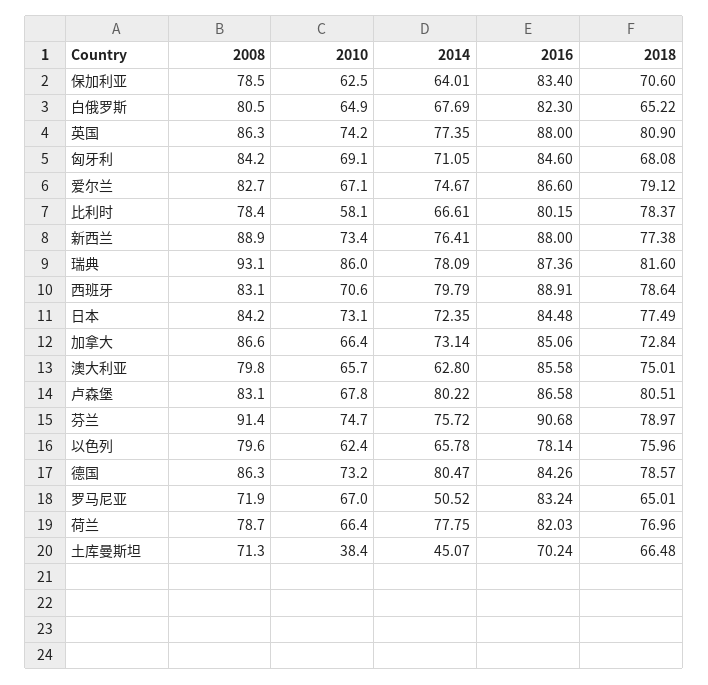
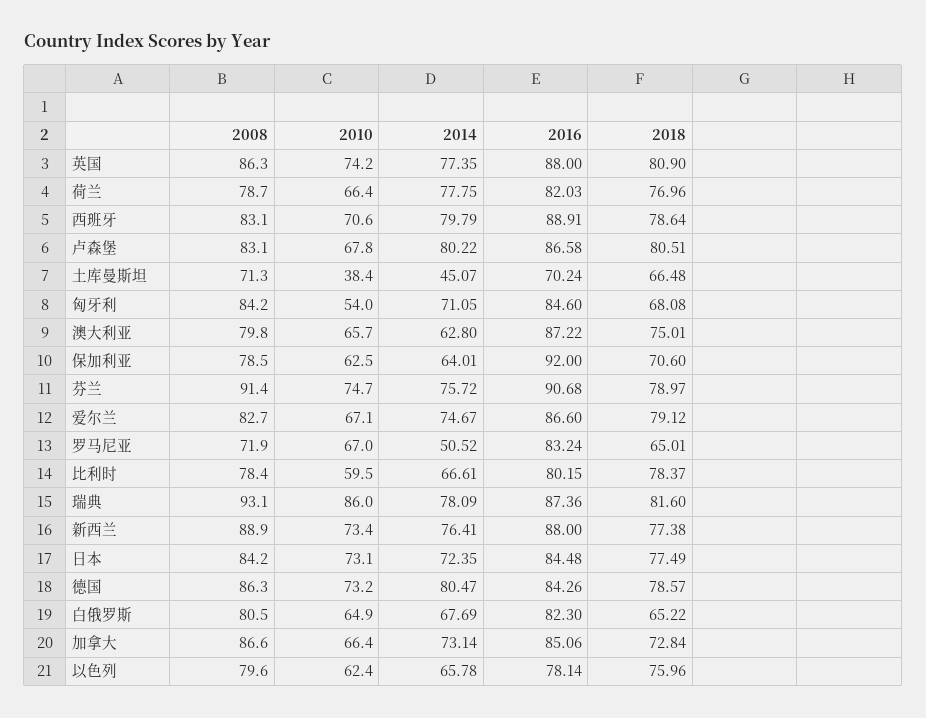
2016, 保加利亚: 83.4 -> 92
2010, 匈牙利: 69.1 -> 54
2010, 比利时: 58.1 -> 59.5
2016, 澳大利亚: 85.58 -> 87.22

